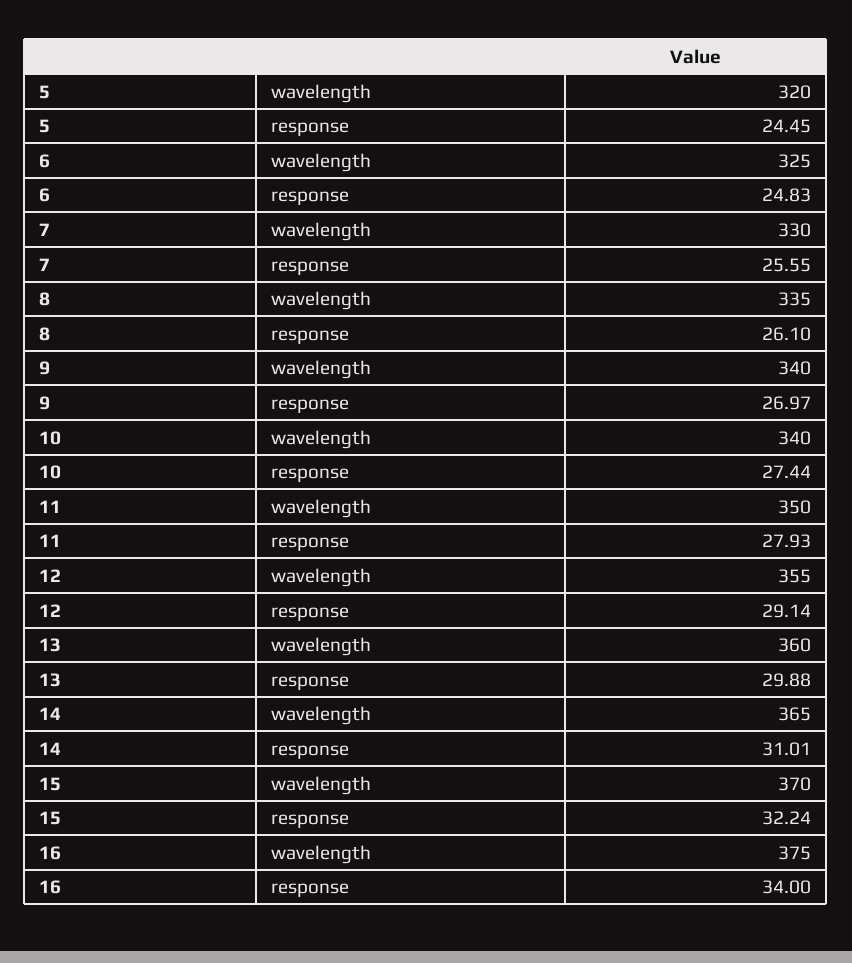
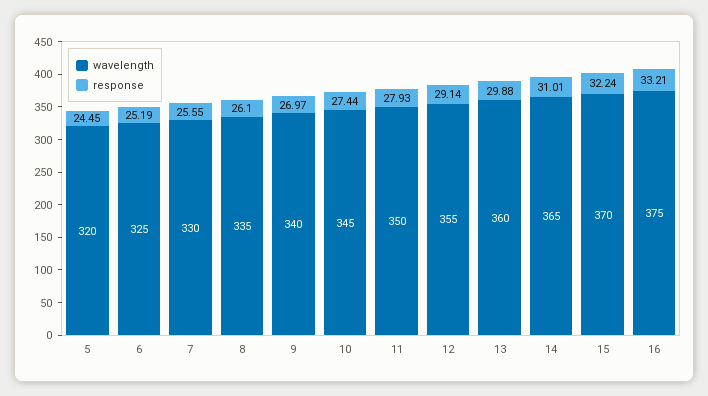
response, 6: 24.83 -> 25.19
wavelength, 10: 340 -> 345
response, 16: 34 -> 33.21

